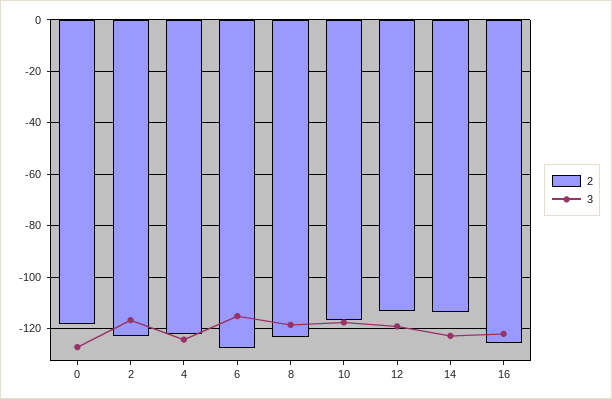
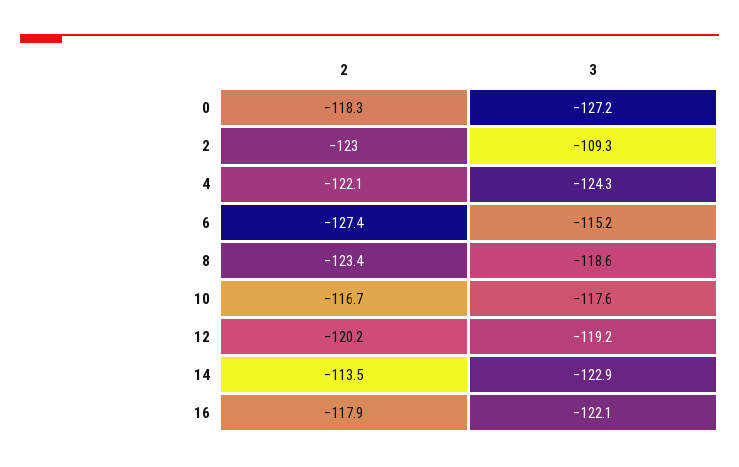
3, 2: -117.5 -> -109.3
2, 12: -112.5 -> -120.2
2, 16: -125 -> -117.9

